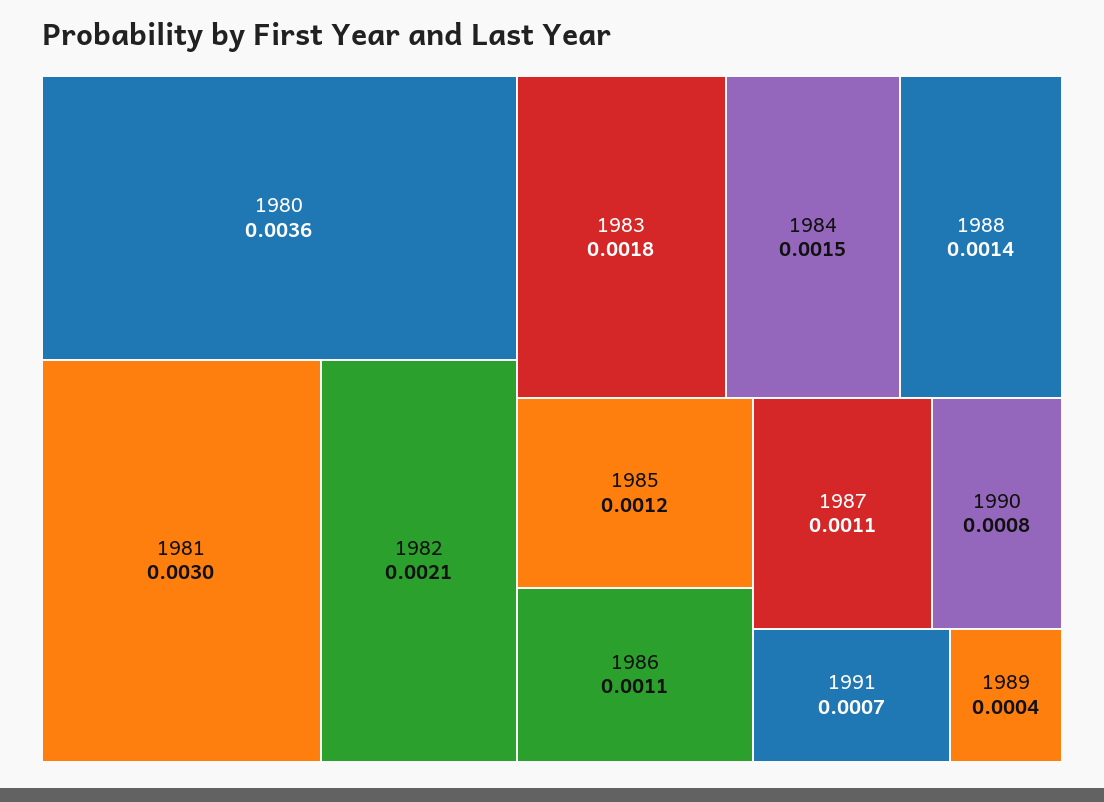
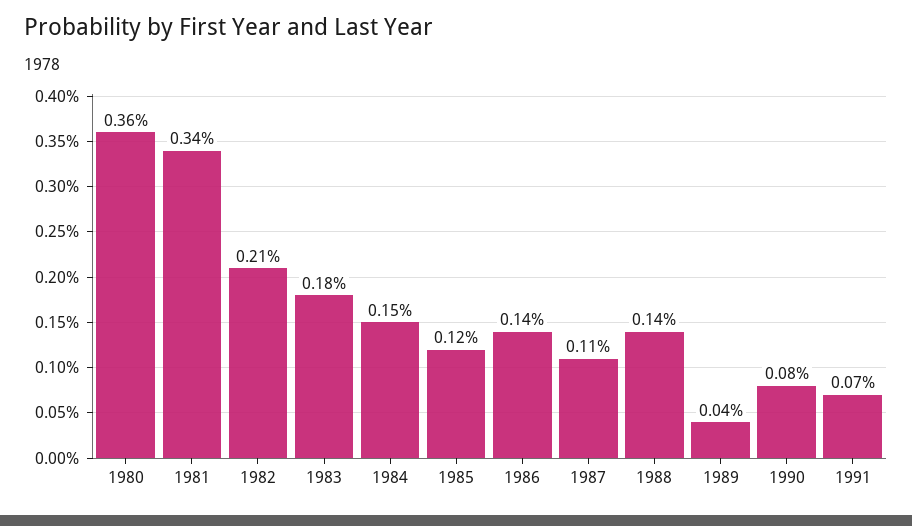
1981: 0.003 -> 0.0034
1986: 0.0011 -> 0.0014

